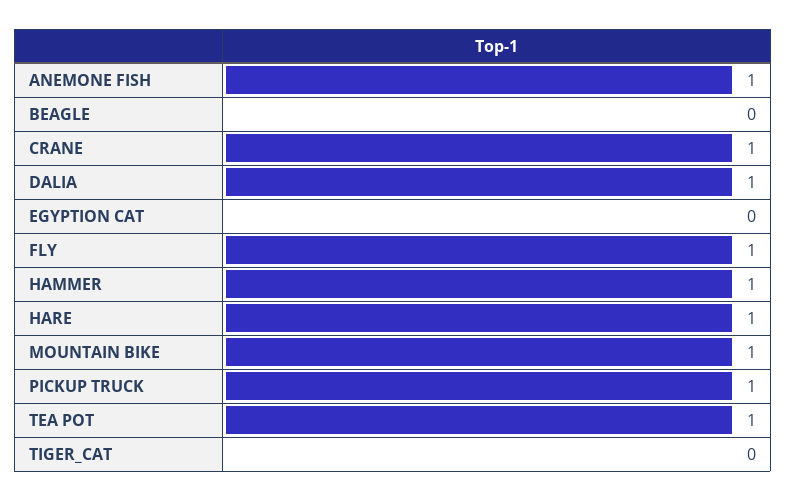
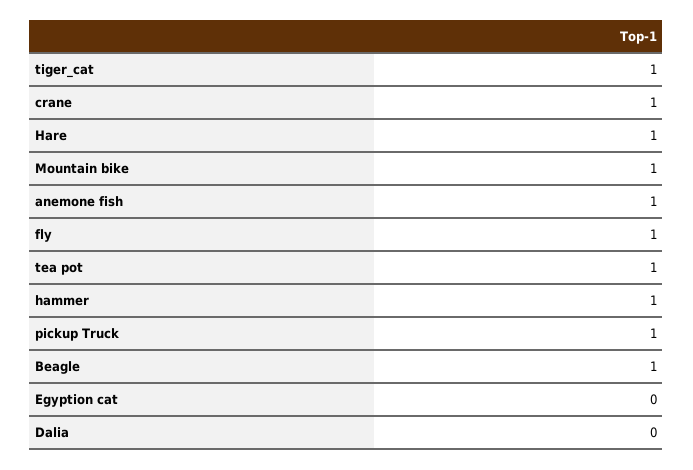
BEAGLE: 0 -> 1
DALIA: 1 -> 0
TIGER_CAT: 0 -> 1

